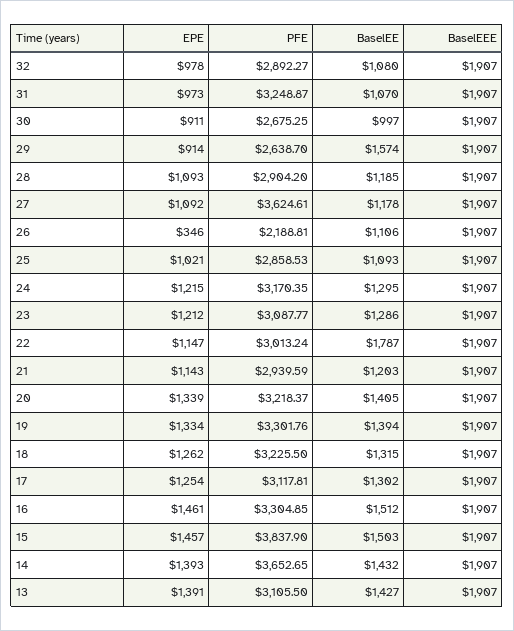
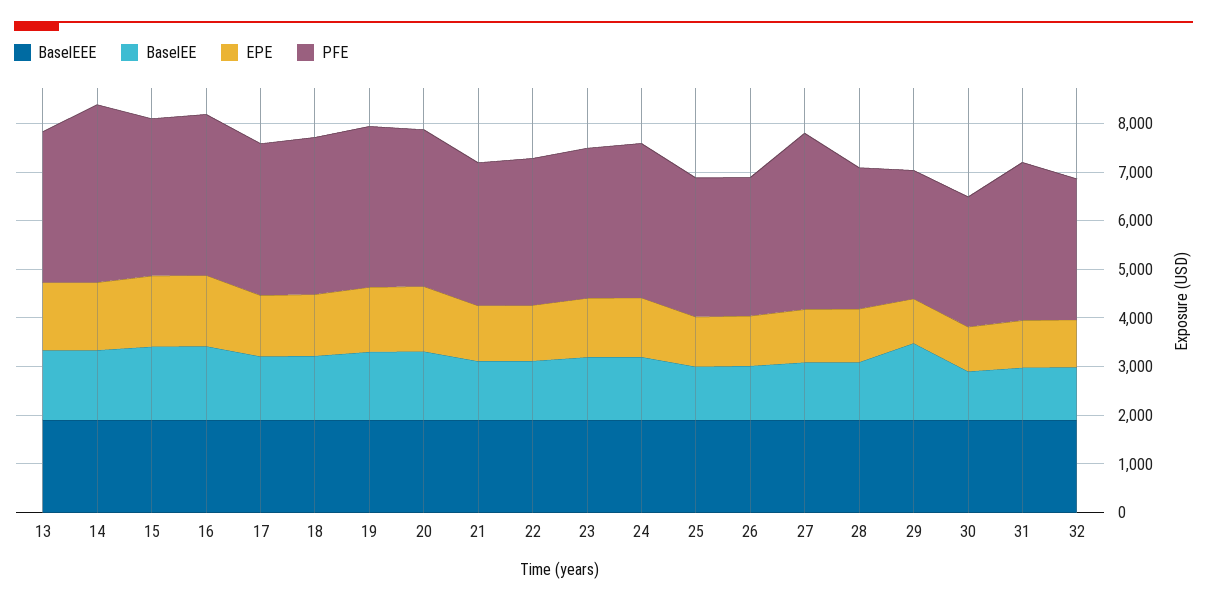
EPE, 26: 346 -> 1000
PFE, 26: 2188.81 -> 2800
BaselEE, 22: 1787 -> 1200
PFE, 15: 3837.9 -> 3200

